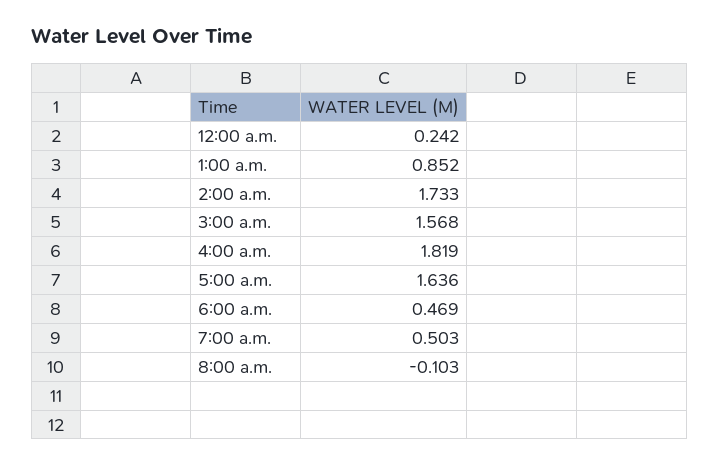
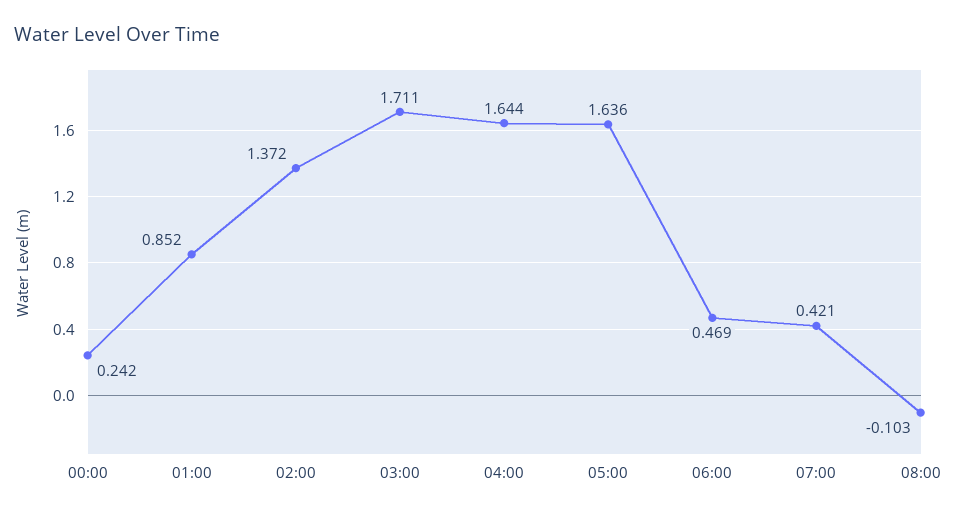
2:00 a.m.: 1.733 -> 1.372
3:00 a.m.: 1.568 -> 1.711
4:00 a.m.: 1.819 -> 1.644
7:00 a.m.: 0.503 -> 0.421

